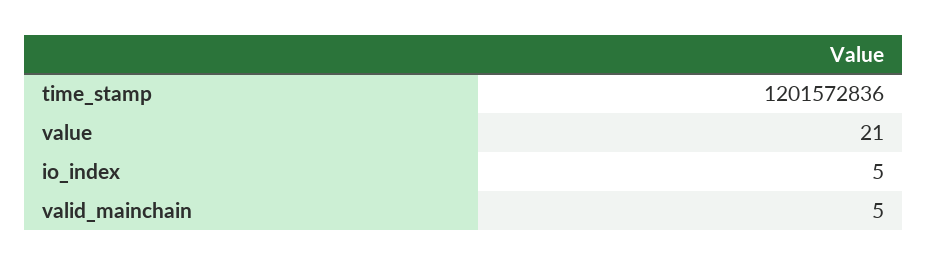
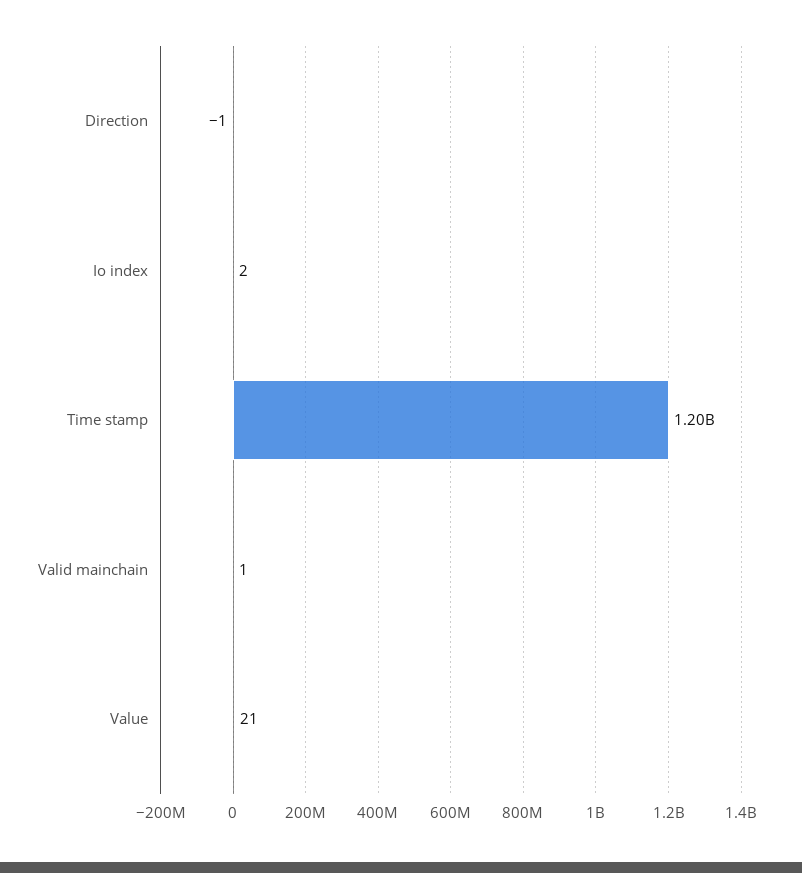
io_index: 5 -> 2
valid_mainchain: 5 -> 1
Direction: none -> -1

